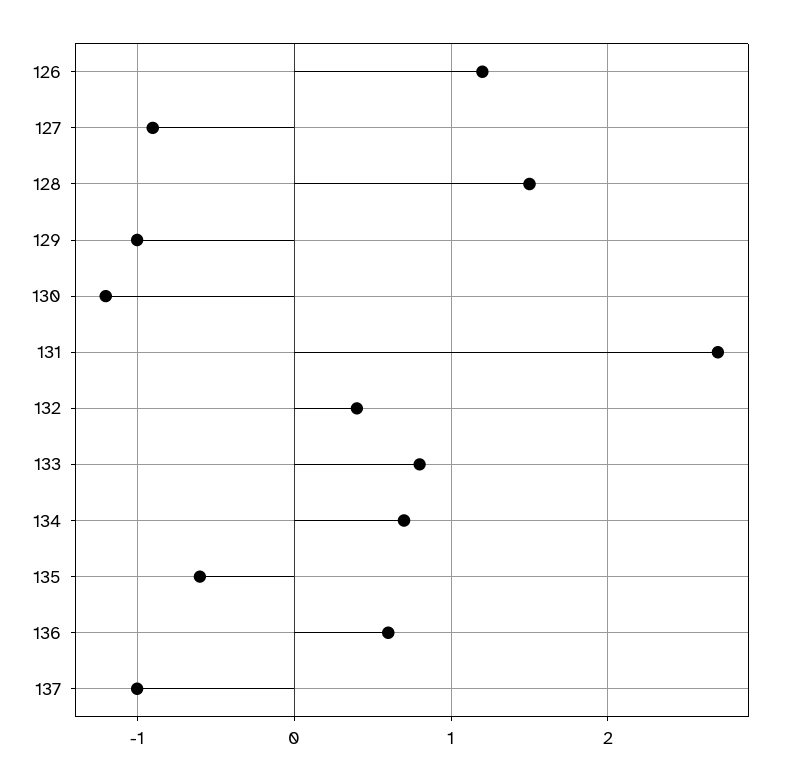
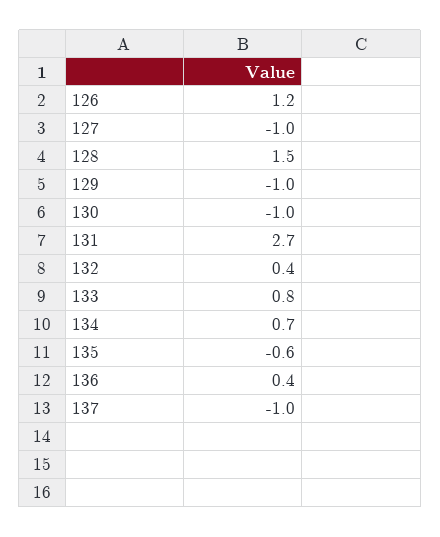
127: -0.9 -> -1
130: -1.2 -> -1
136: 0.6 -> 0.4

